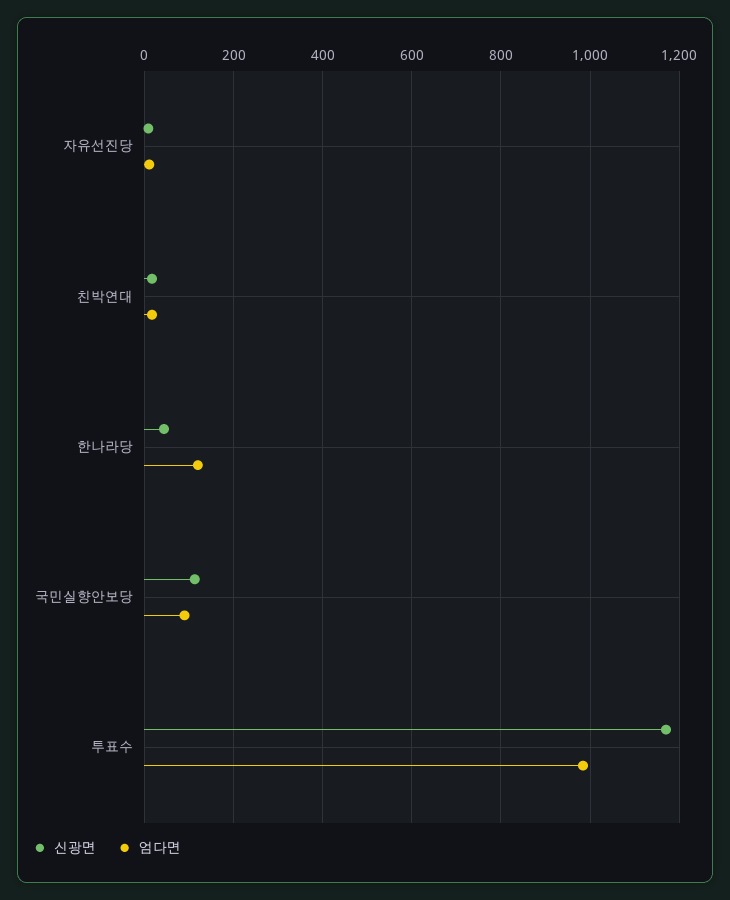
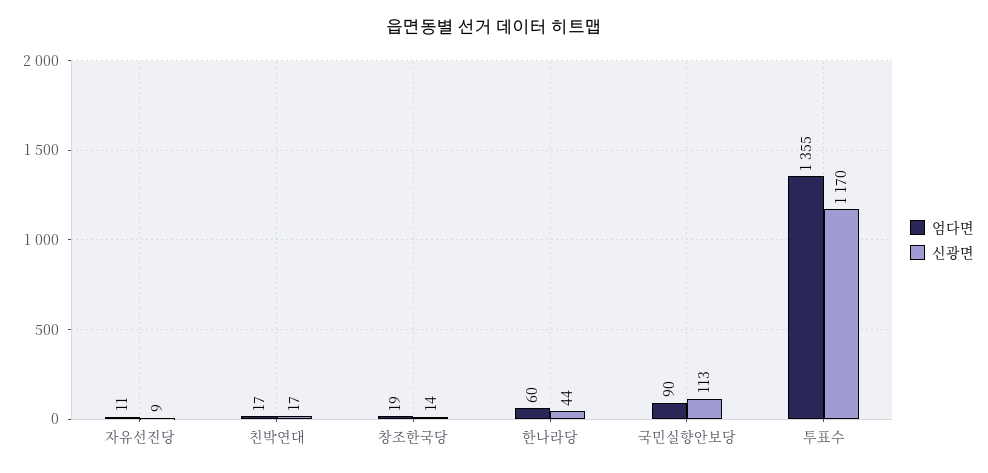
엄다면, 한나라당: 120 -> 60
엄다면, 투표수: 980 -> 1355
엄다면, 창조한국당: none -> 19
신광면, 창조한국당: none -> 14

